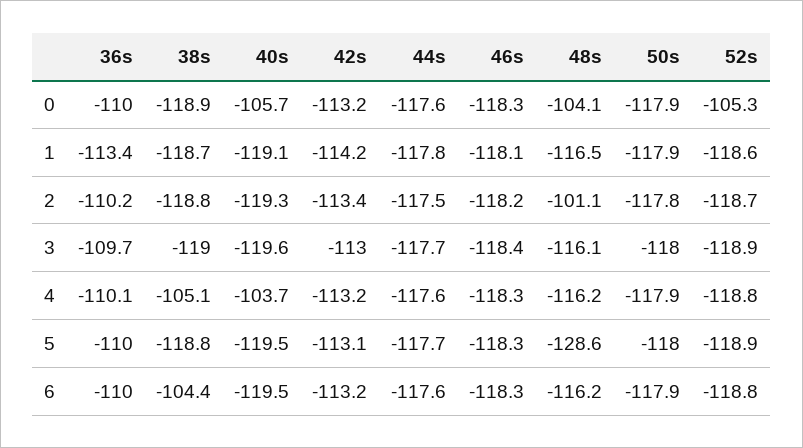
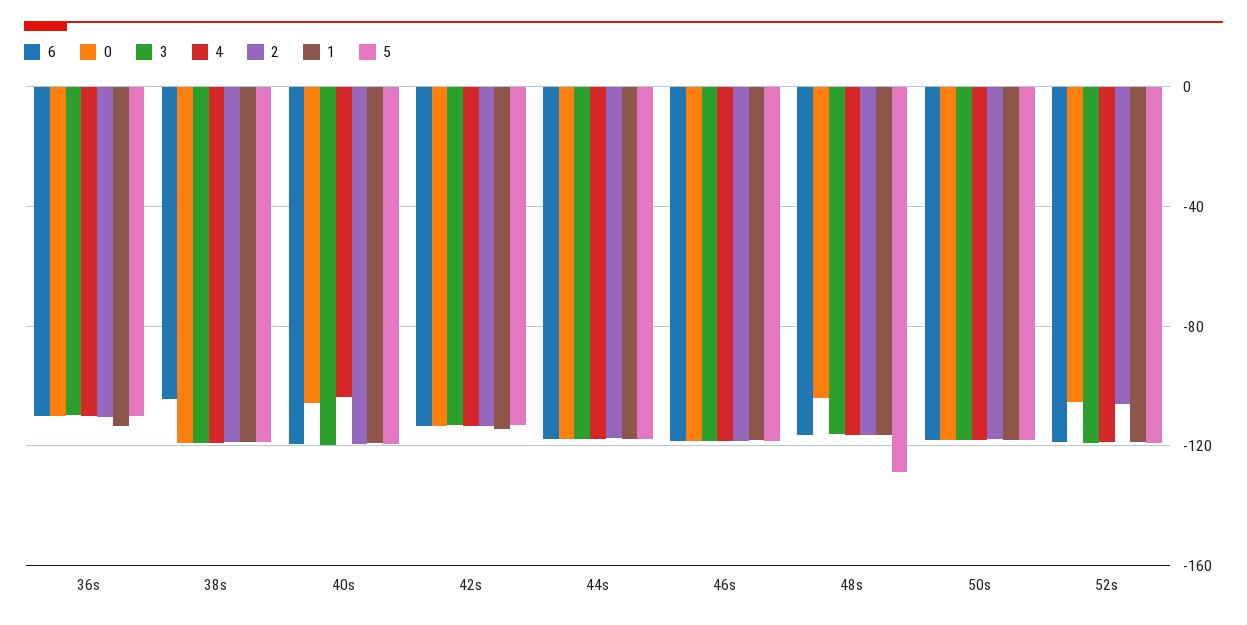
2, 48s: -101.1 -> -115
2, 52s: -118.7 -> -105
4, 38s: -105.1 -> -120

